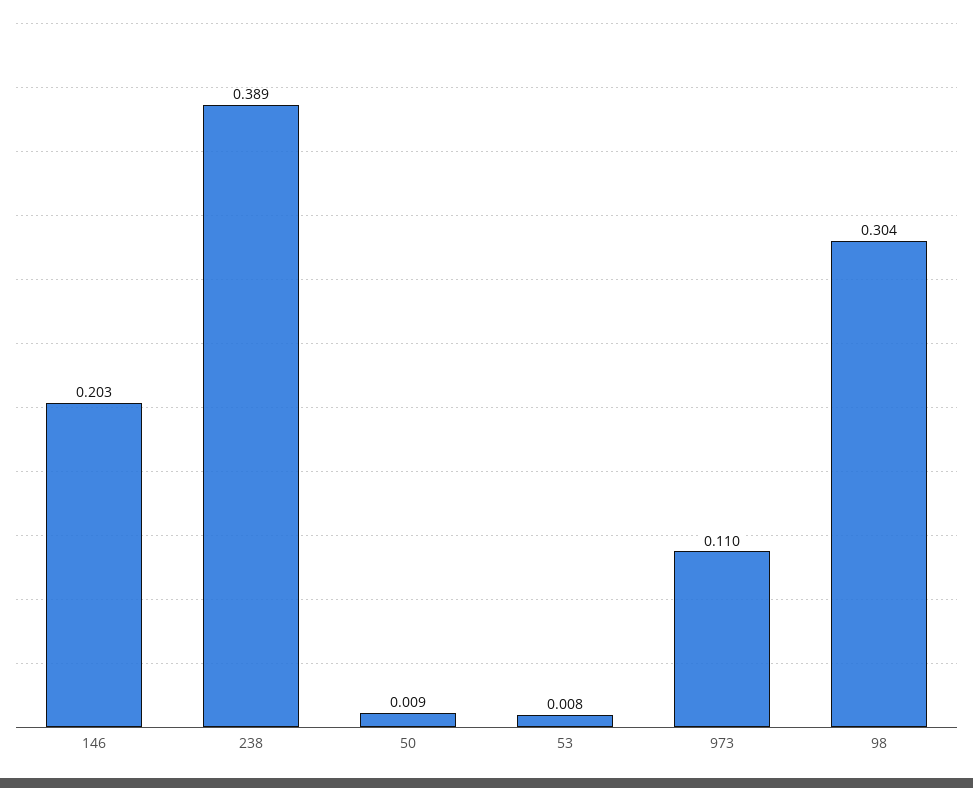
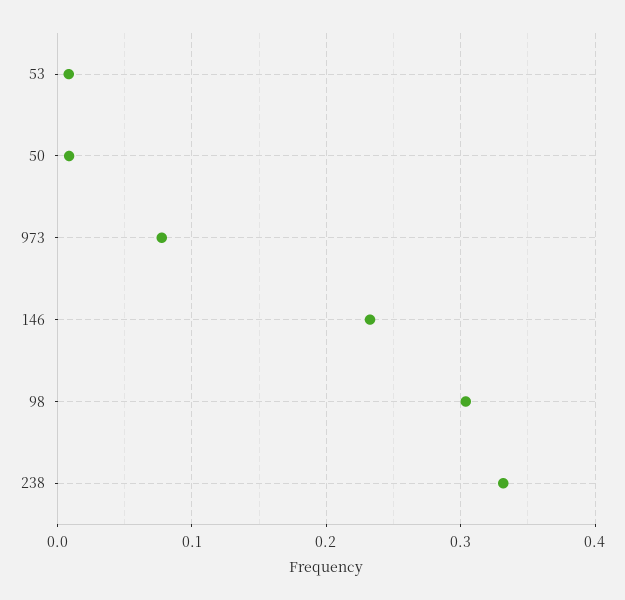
146: 0.203 -> 0.23
238: 0.389 -> 0.33
973: 0.11 -> 0.08

